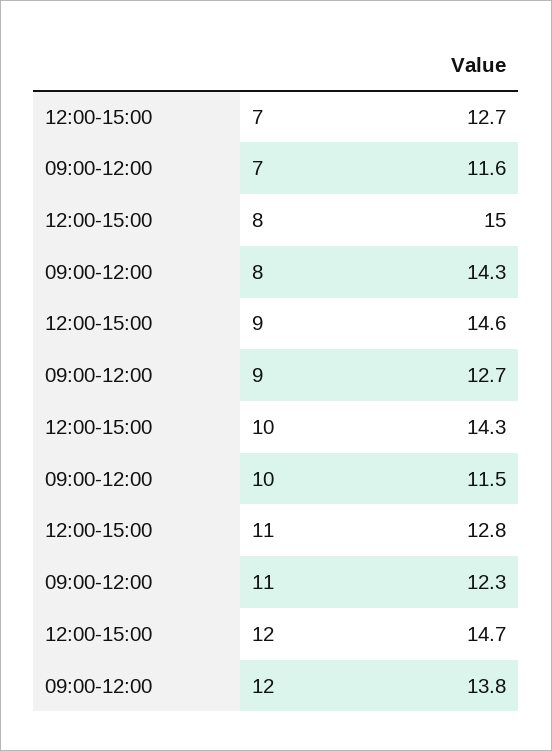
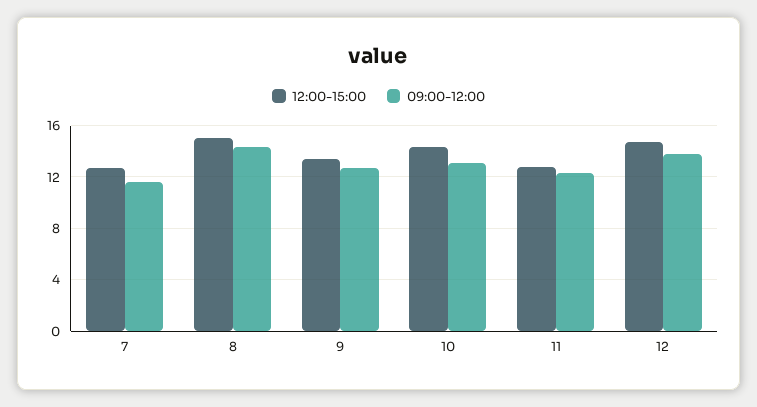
12:00-15:00, 9: 14.6 -> 13.5
09:00-12:00, 10: 11.5 -> 13

